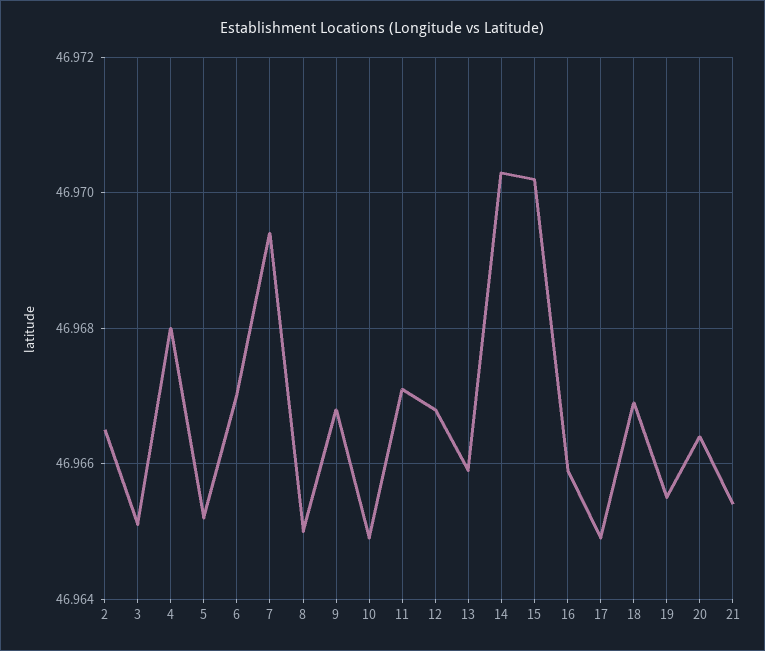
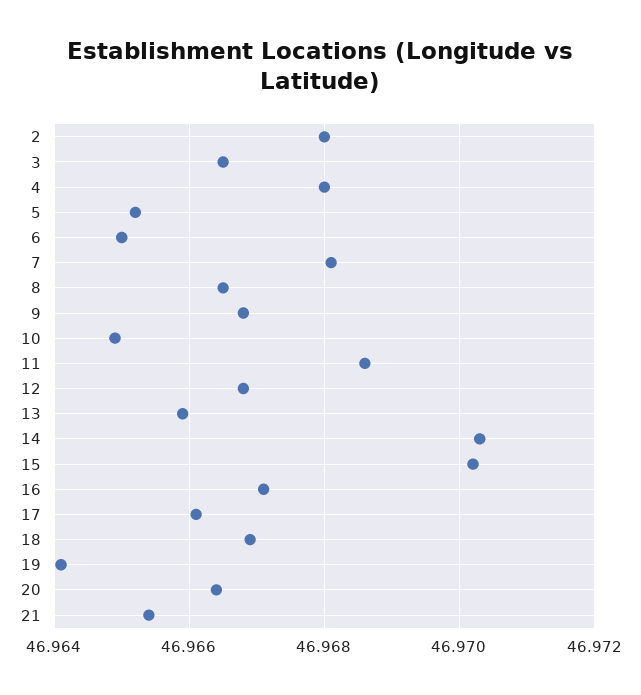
2: 46.9665 -> 46.968
3: 46.965 -> 46.9665
6: 46.967 -> 46.965
7: 46.9695 -> 46.968
8: 46.965 -> 46.9665
11: 46.967 -> 46.9685
16: 46.966 -> 46.967
17: 46.965 -> 46.966
19: 46.9655 -> 46.964

